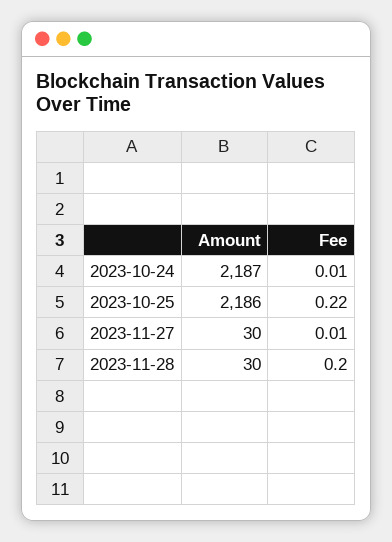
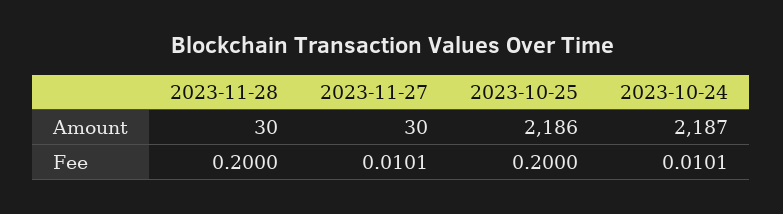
Fee, 2023-10-25: 0.22 -> 0.2

